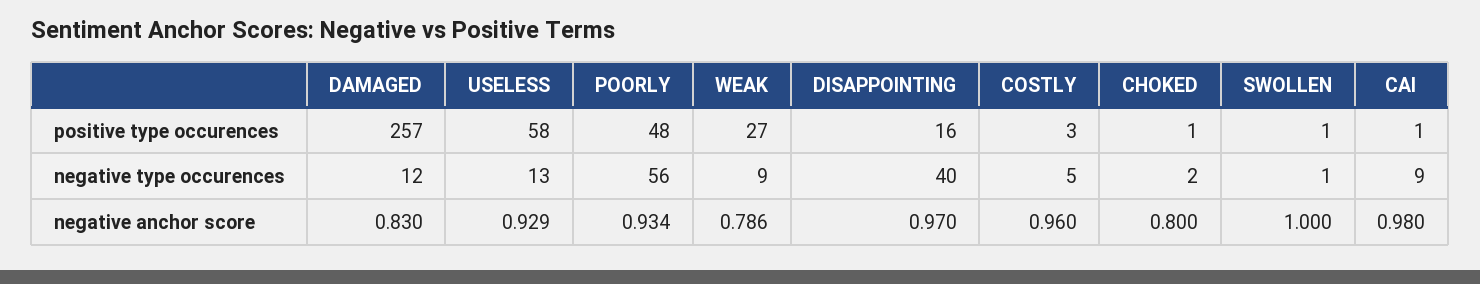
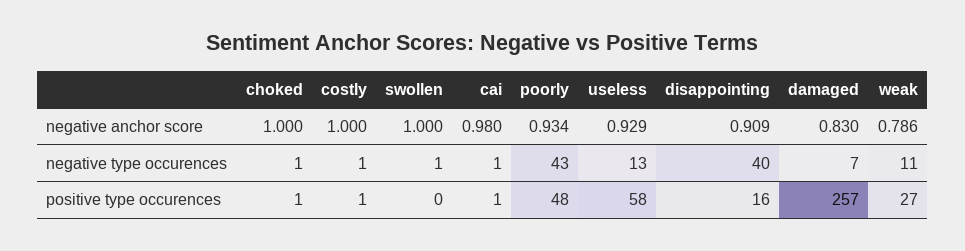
COSTLY, positive type occurences: 3 -> 1
SWOLLEN, positive type occurences: 1 -> 0
DAMAGED, negative type occurences: 12 -> 7
POORLY, negative type occurences: 56 -> 43
WEAK, negative type occurences: 9 -> 11
COSTLY, negative type occurences: 5 -> 1
CHOKED, negative type occurences: 2 -> 1
CAI, negative type occurences: 9 -> 1
DISAPPOINTING, negative anchor score: 0.97 -> 0.909
COSTLY, negative anchor score: 0.96 -> 1
CHOKED, negative anchor score: 0.8 -> 1

